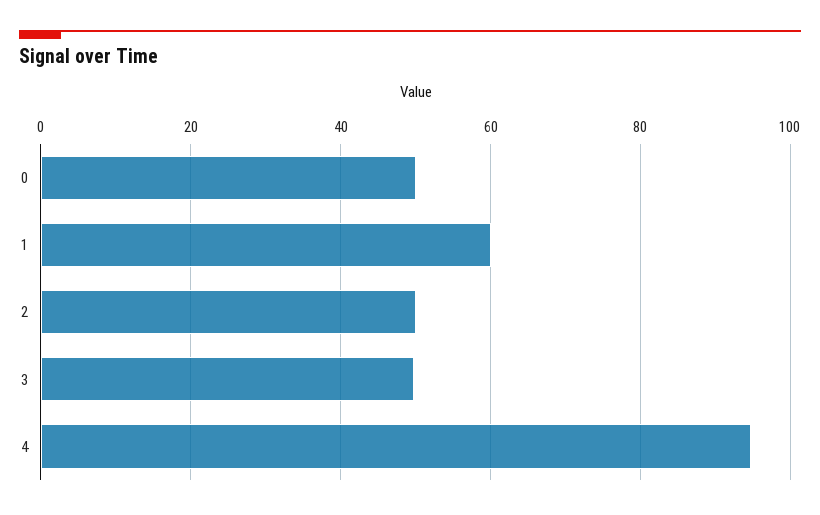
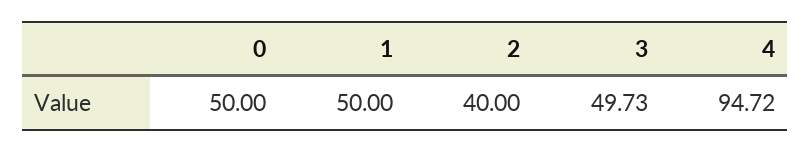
1: 60 -> 50
2: 50 -> 40

